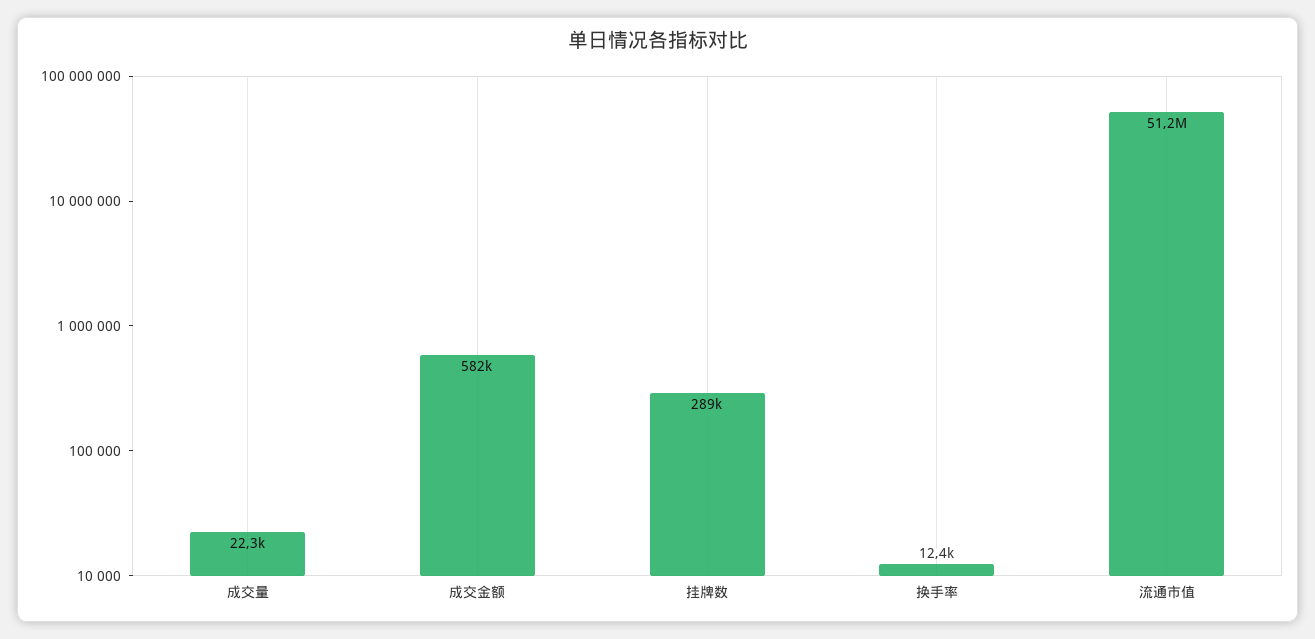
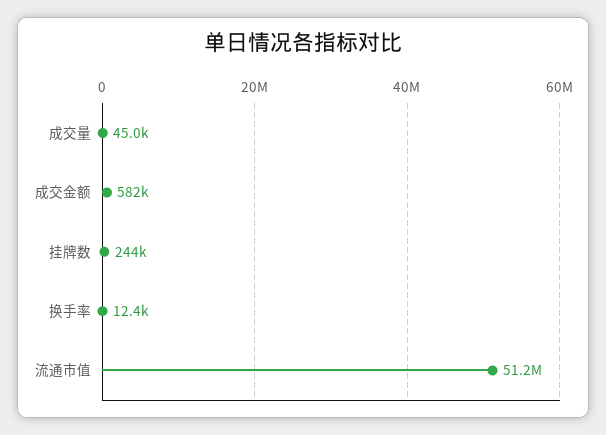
成交量: 22300 -> 45000
挂牌数: 289000 -> 244000

